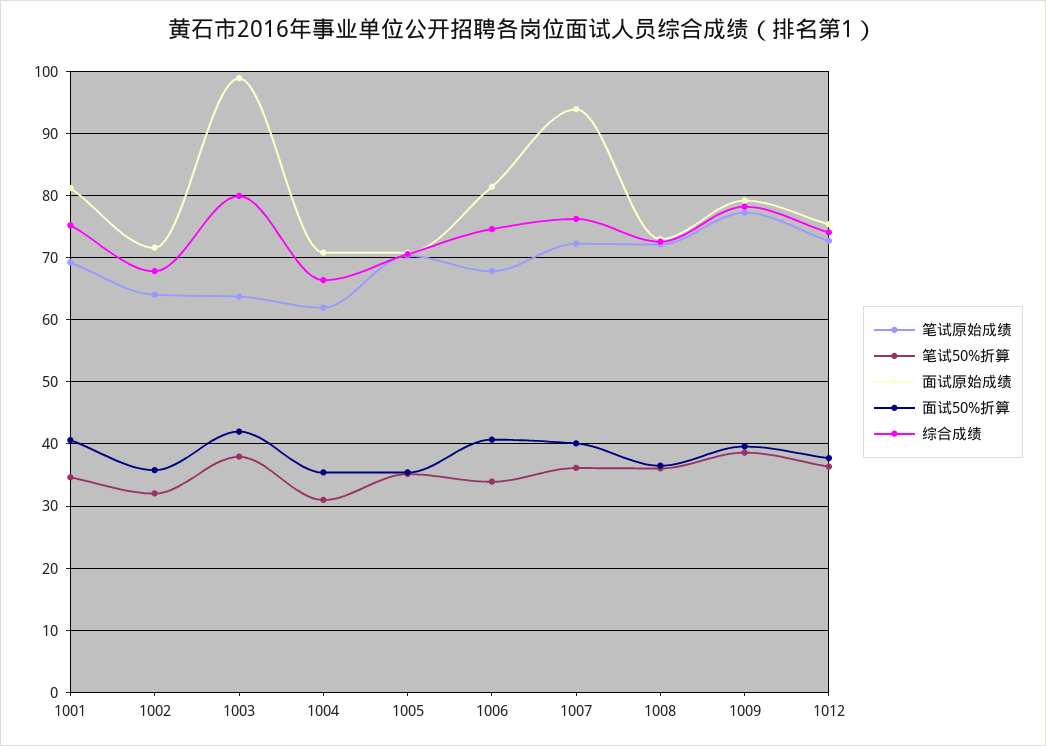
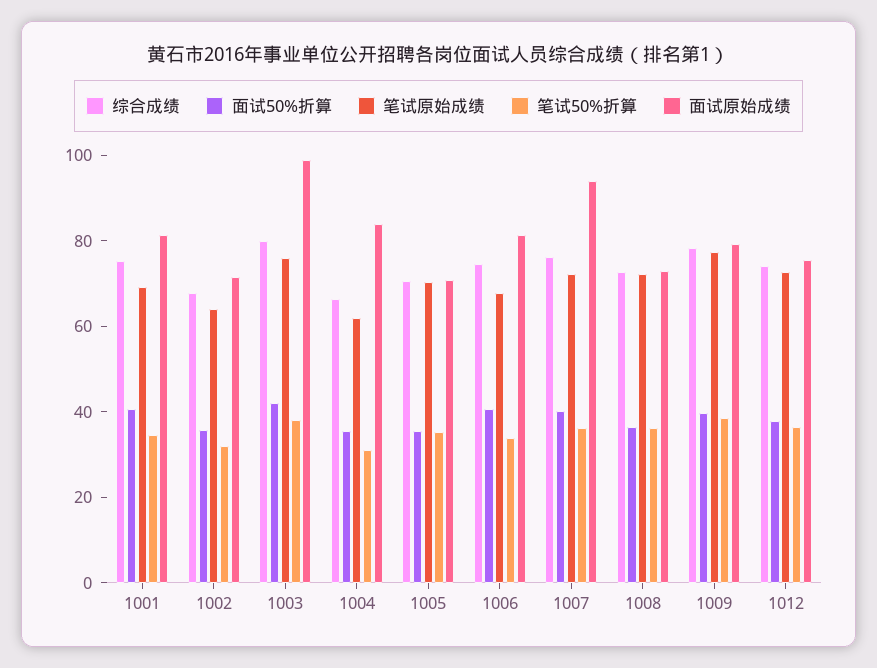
笔试原始成绩, 1003: 64 -> 75
面试原始成绩, 1004: 71 -> 85

